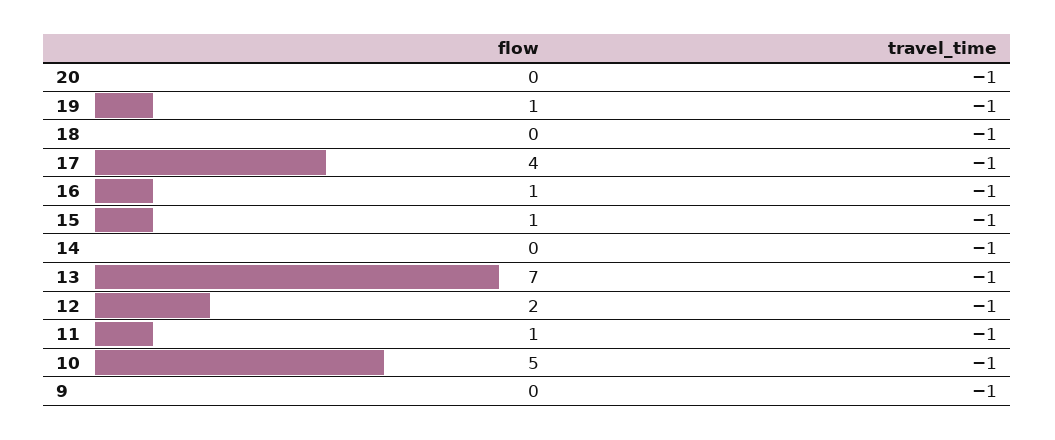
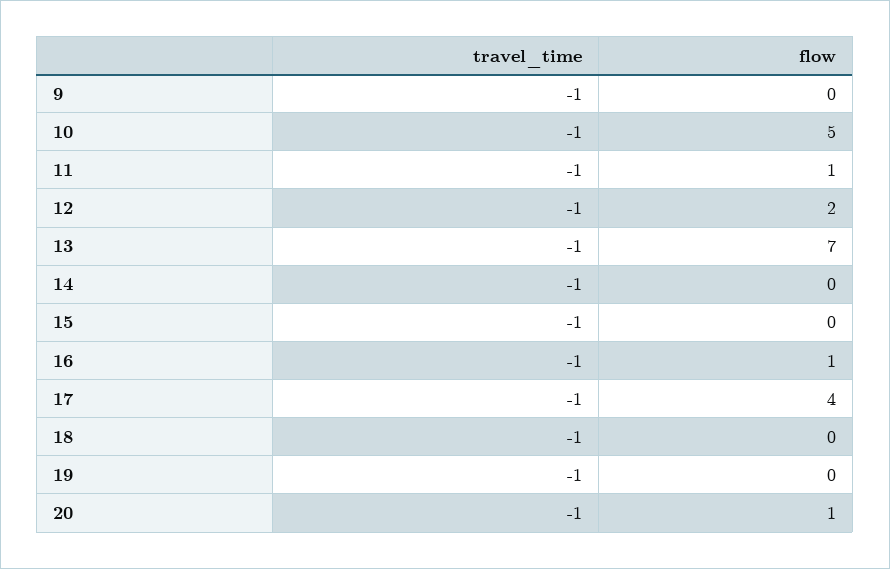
flow, 20: 0 -> 1
flow, 19: 1 -> 0
flow, 15: 1 -> 0

